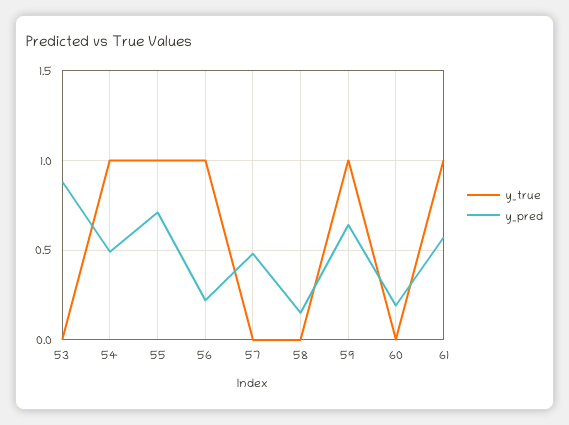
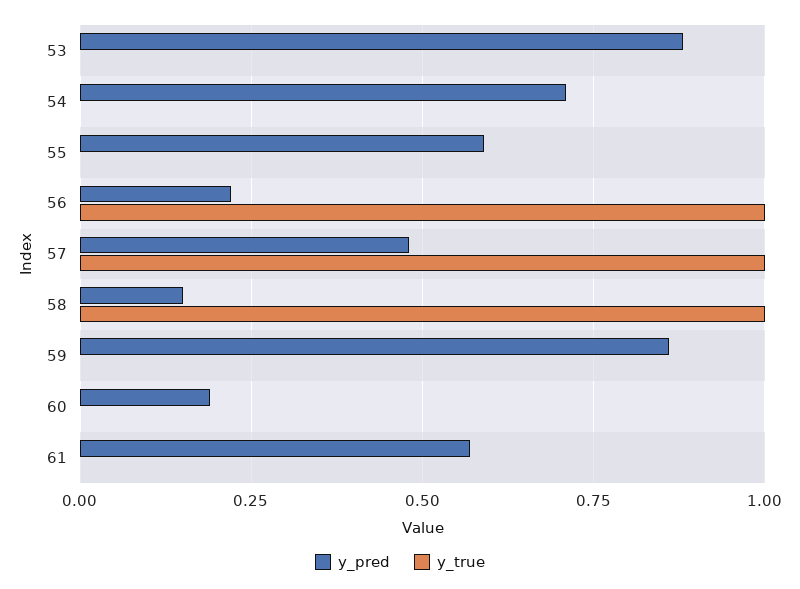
y_true, 54: 1 -> 0
y_pred, 54: 0.5 -> 0.7
y_true, 55: 1 -> 0
y_pred, 55: 0.7 -> 0.6
y_true, 57: 0 -> 1
y_true, 58: 0 -> 1
y_true, 59: 1 -> 0
y_pred, 59: 0.65 -> 0.85
y_true, 61: 1 -> 0

